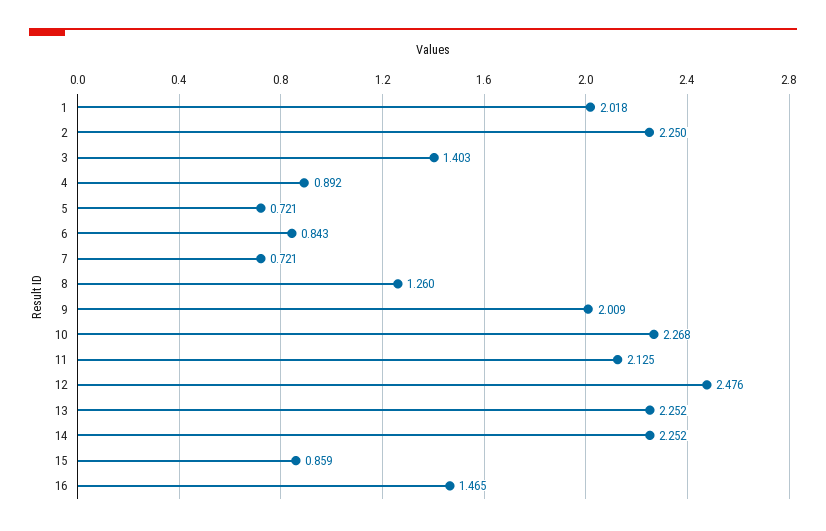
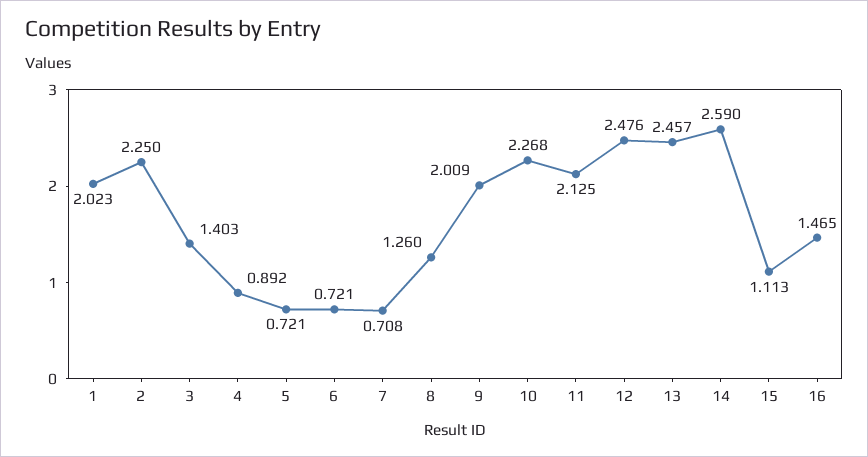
1: 2.018 -> 2.023
6: 0.843 -> 0.721
7: 0.721 -> 0.708
13: 2.252 -> 2.457
14: 2.252 -> 2.59
15: 0.859 -> 1.113

